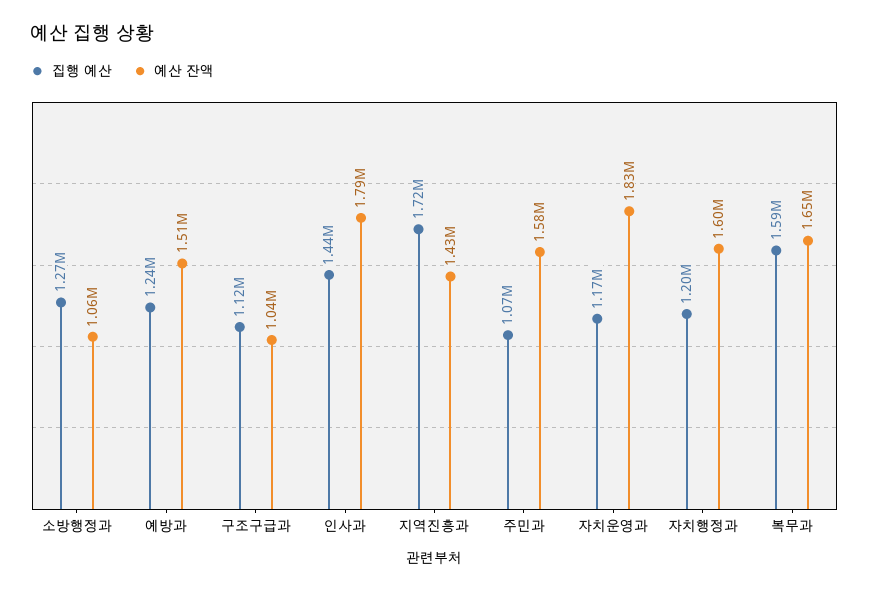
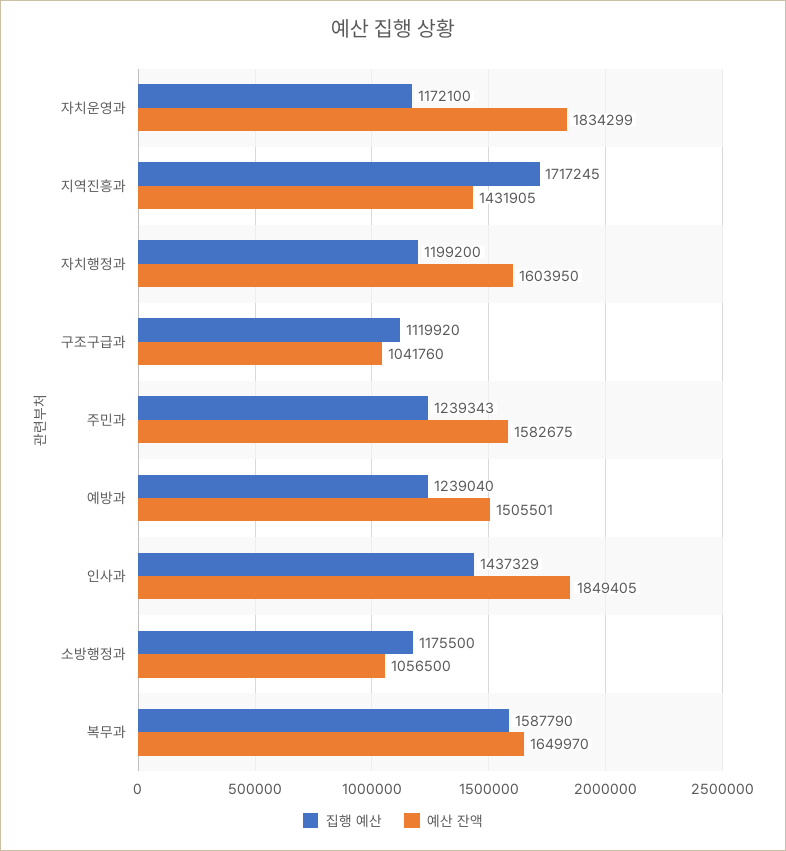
집행 예산, 소방행정과: 1270000 -> 1175500
예산 잔액, 인사과: 1790000 -> 1849405
집행 예산, 주민과: 1070000 -> 1239343

